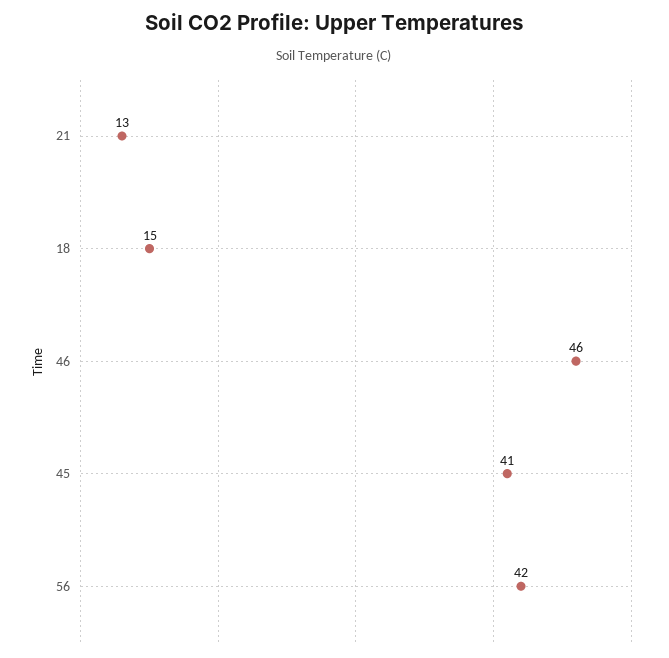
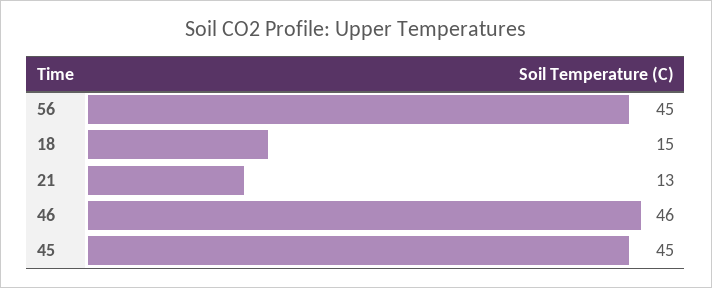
45: 41 -> 45
56: 42 -> 45

